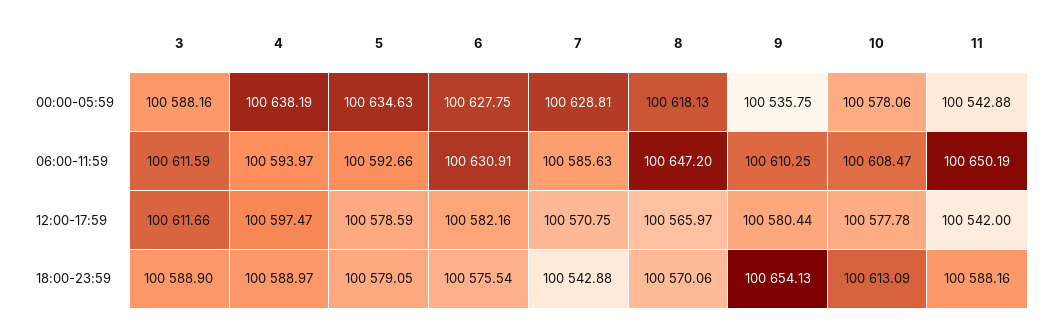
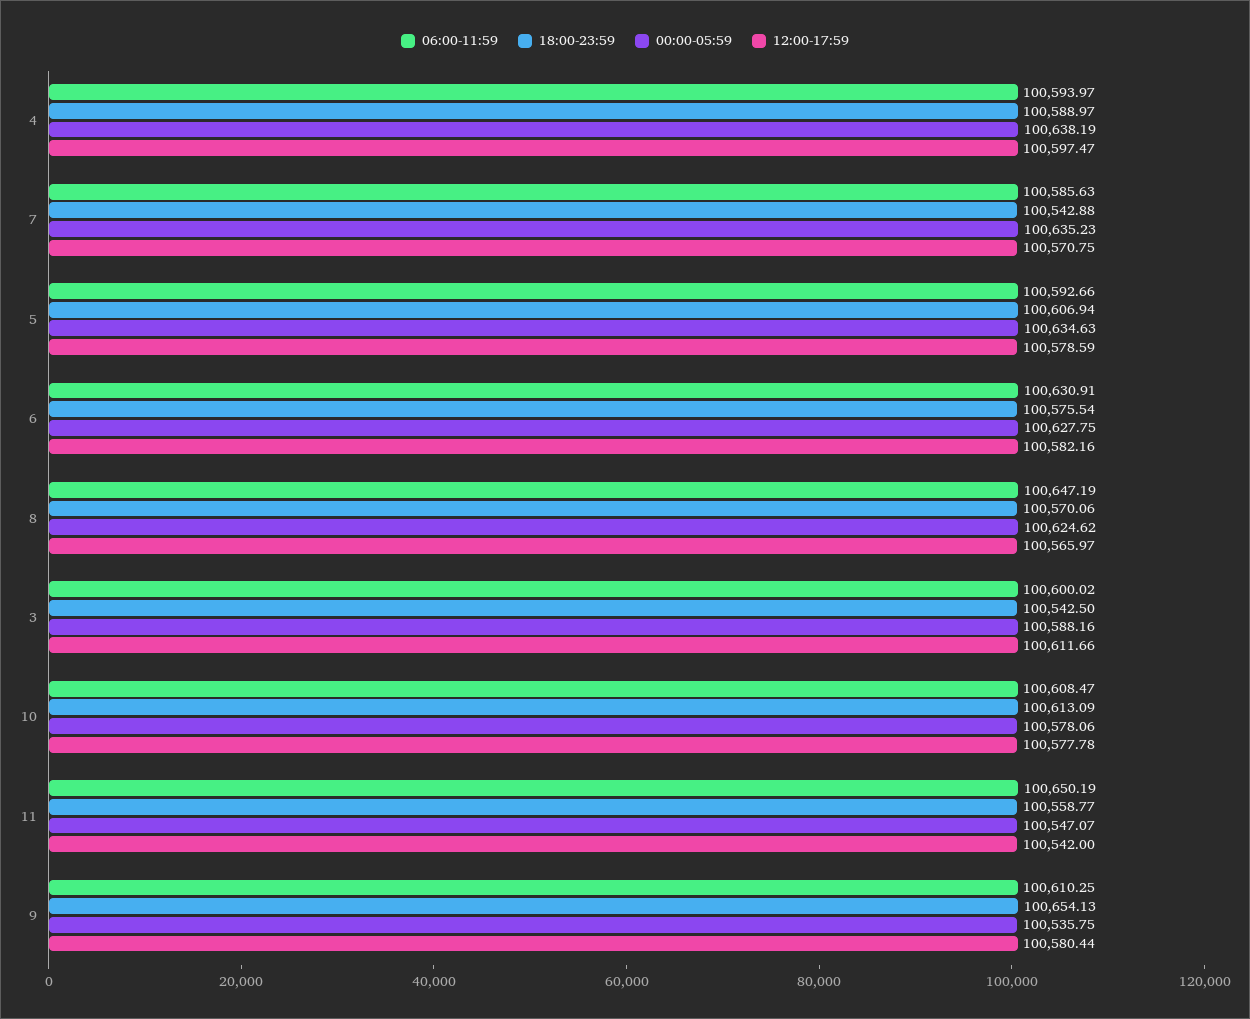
00:00-05:59, 7: 100628.81 -> 100635.23
00:00-05:59, 8: 100618.13 -> 100624.62
00:00-05:59, 11: 100542.88 -> 100547.07
06:00-11:59, 3: 100611.59 -> 100600.02
06:00-11:59, 8: 100647.2 -> 100647.19
18:00-23:59, 3: 100588.9 -> 100542.5
18:00-23:59, 5: 100579.05 -> 100606.94
18:00-23:59, 11: 100588.16 -> 100558.77

